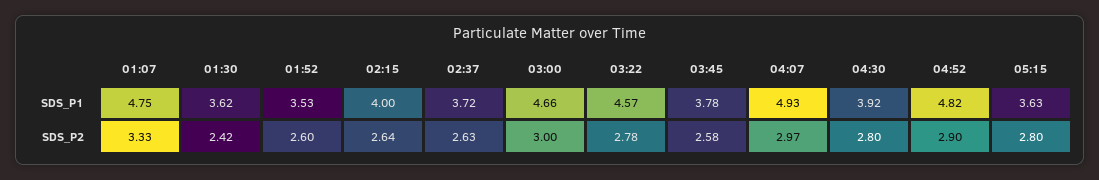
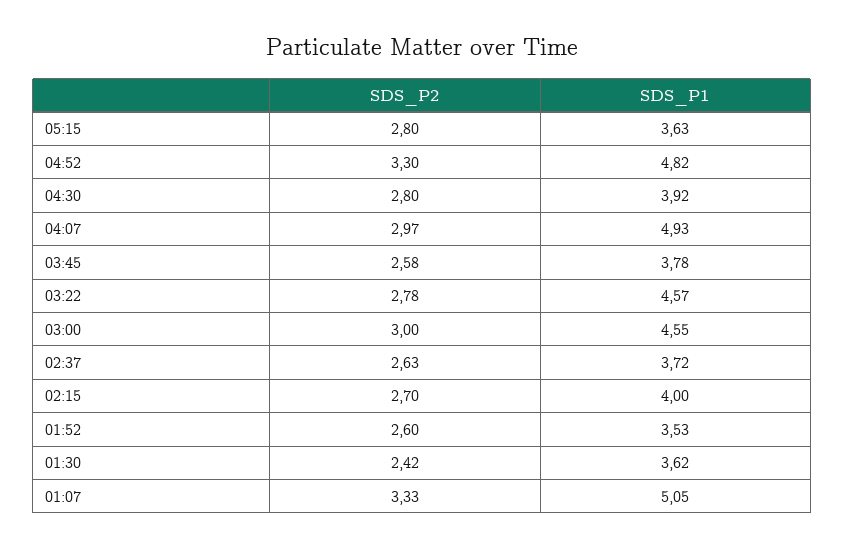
01:07, SDS_P1: 4.75 -> 5.05
03:00, SDS_P1: 4.66 -> 4.55
02:15, SDS_P2: 2.64 -> 2.7
04:52, SDS_P2: 2.9 -> 3.3

